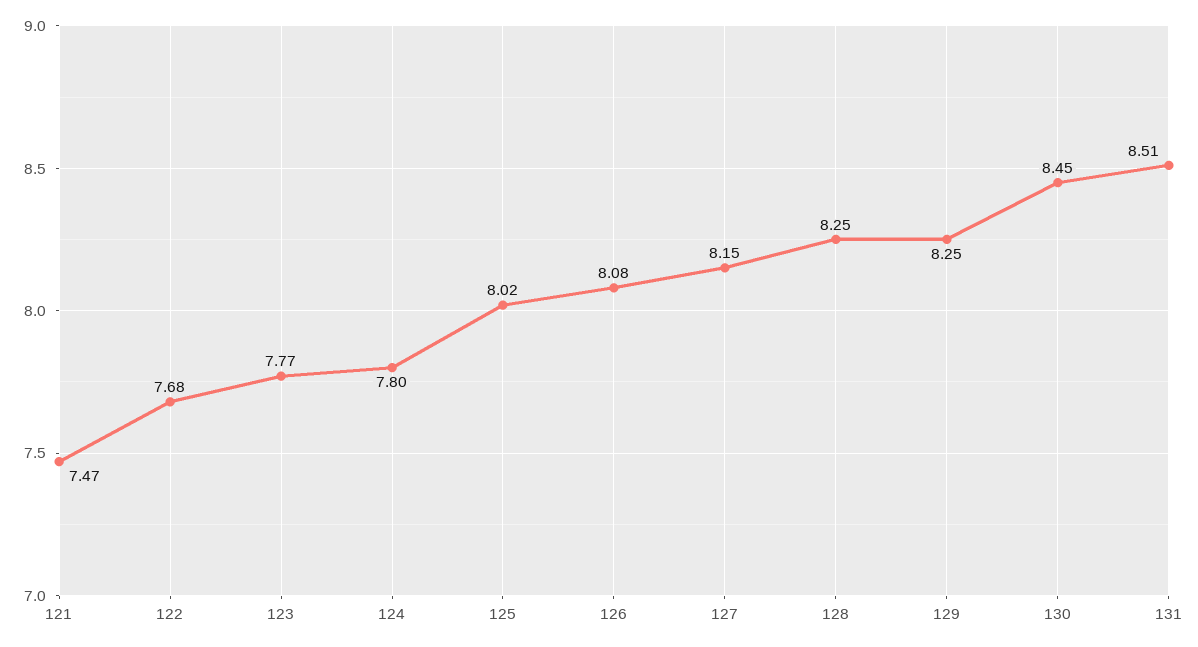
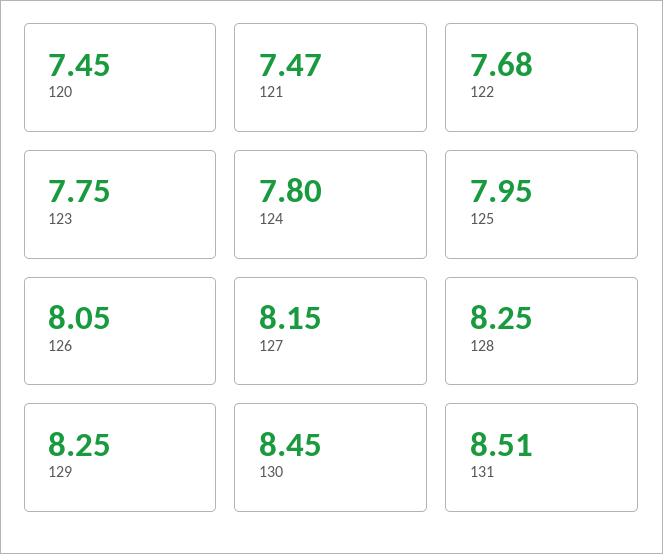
123: 7.77 -> 7.75
125: 8.02 -> 7.95
126: 8.08 -> 8.05
120: none -> 7.45

